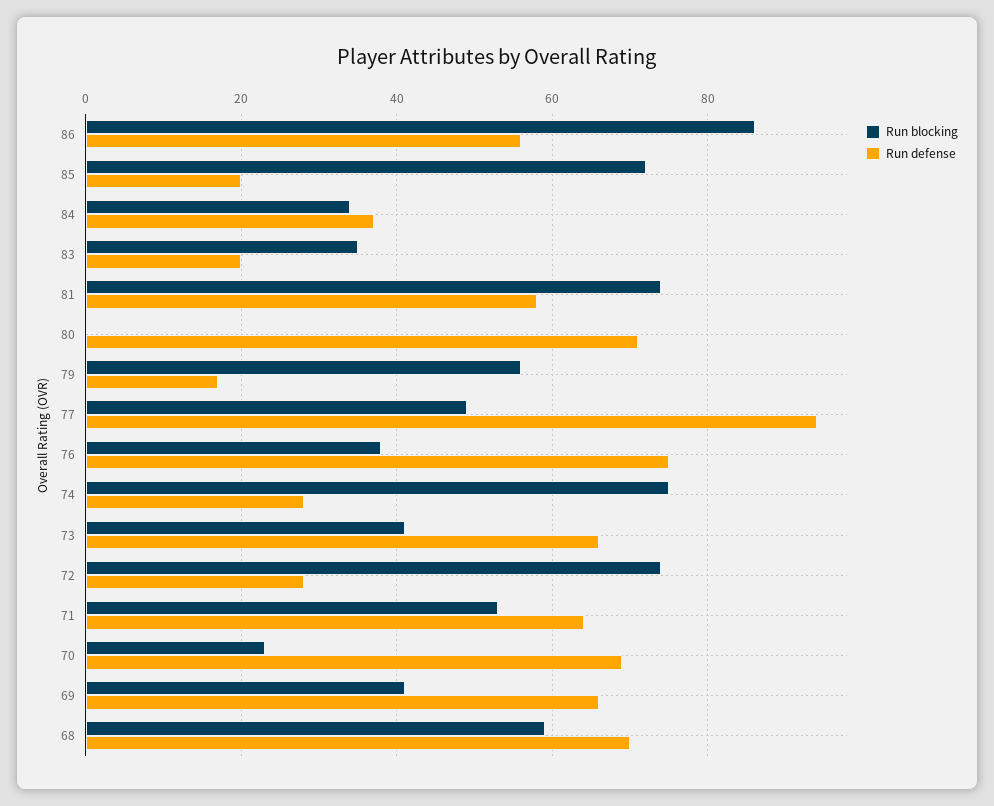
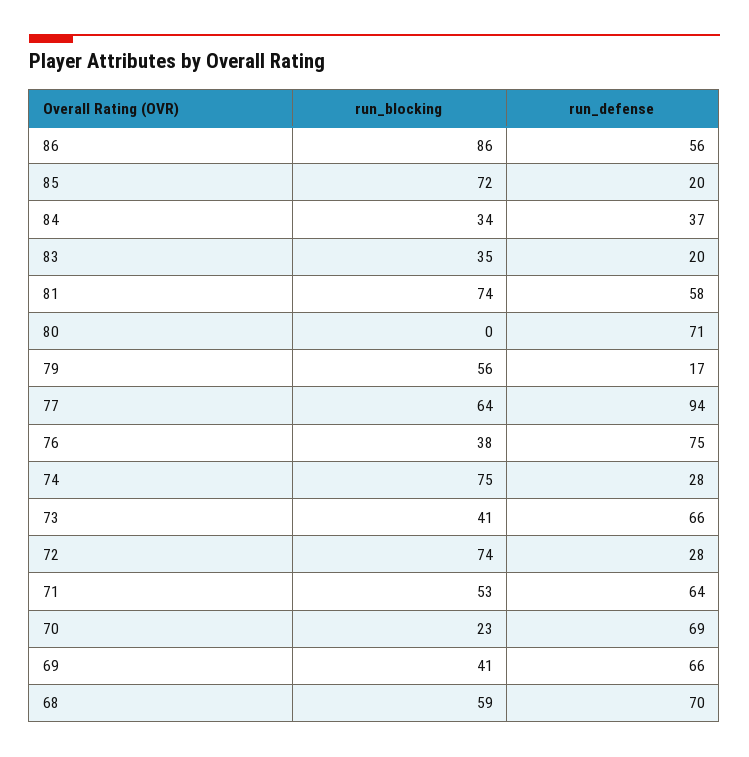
Run blocking, 77: 50 -> 64

